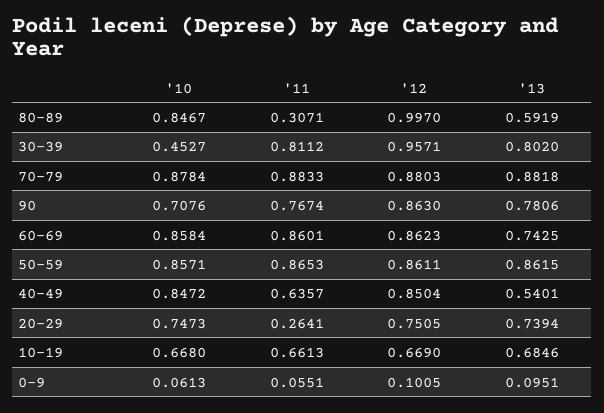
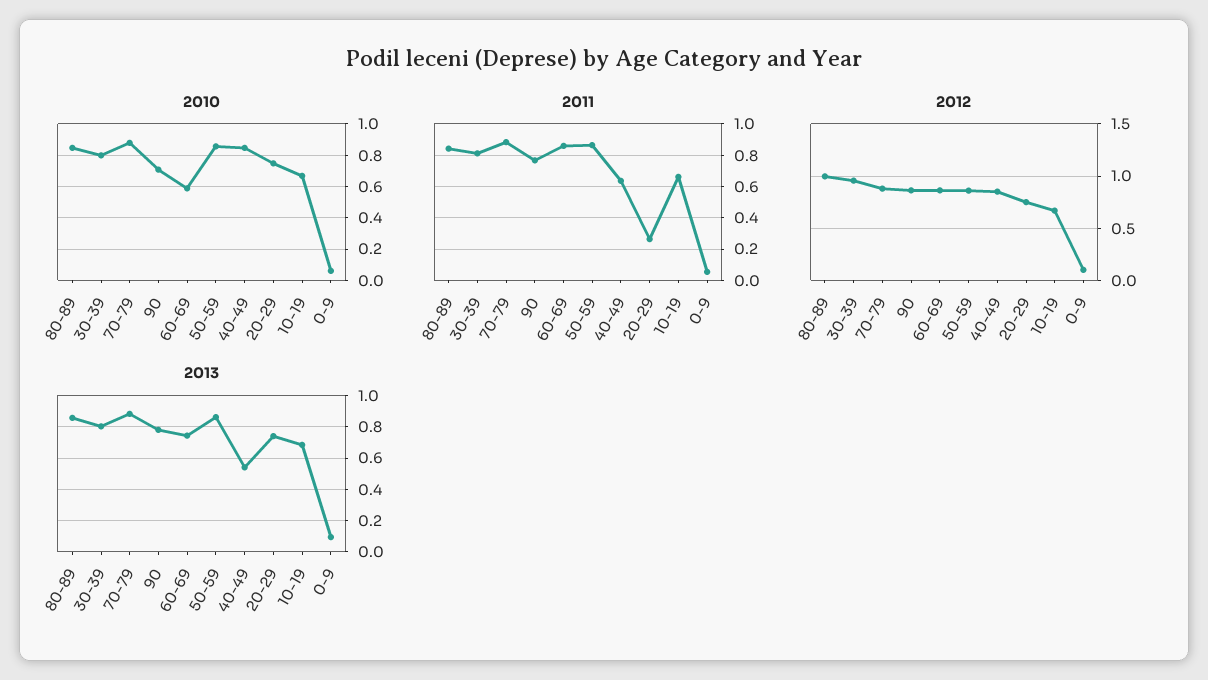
'11, 80-89: 0.3071 -> 0.85
'13, 80-89: 0.5919 -> 0.85
'10, 30-39: 0.4527 -> 0.8
'10, 60-69: 0.8584 -> 0.6

